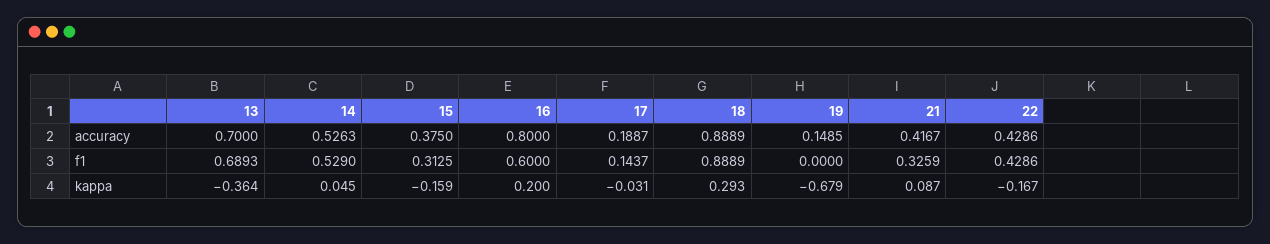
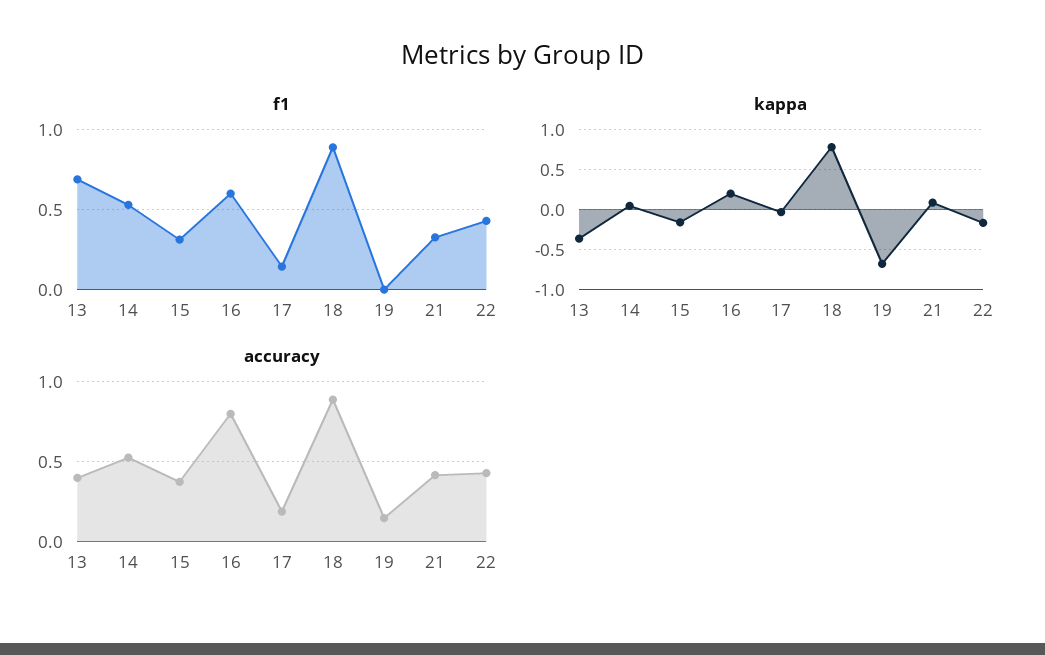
accuracy, 13: 0.7 -> 0.4
kappa, 18: 0.293 -> 0.8

